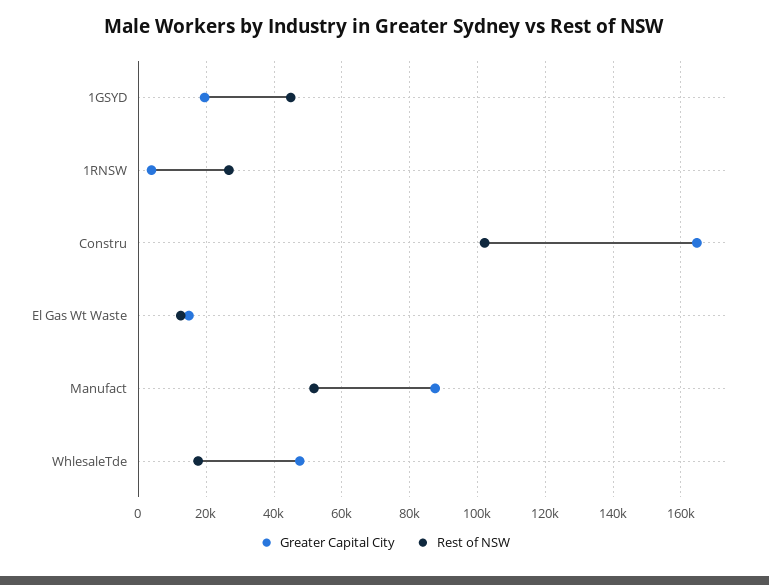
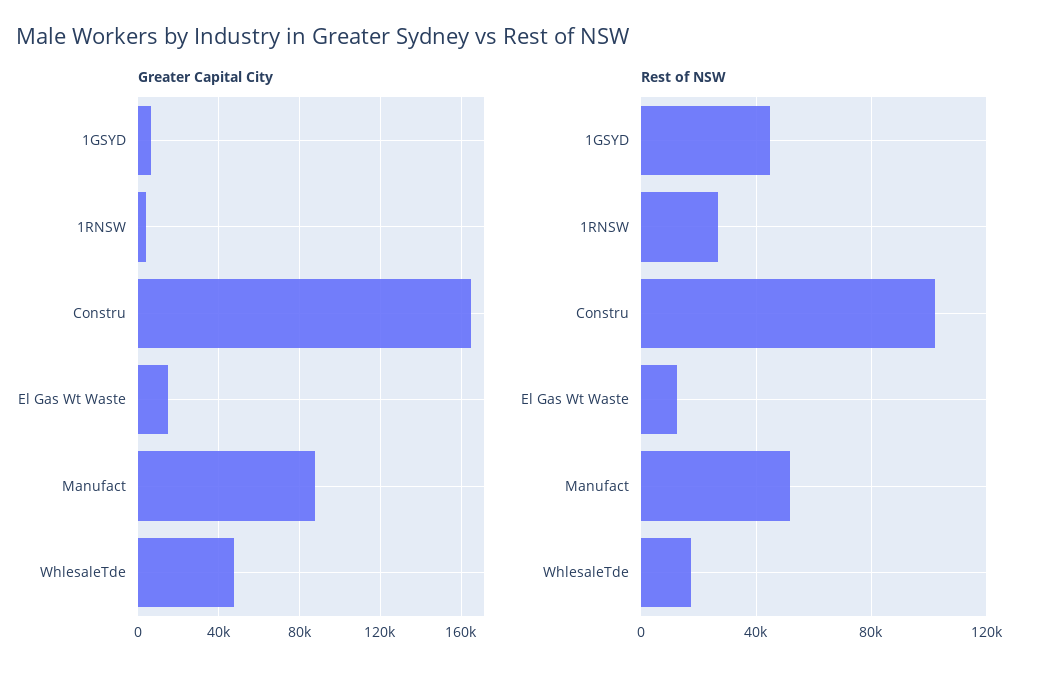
Greater Capital City, 1GSYD: 20000 -> 5000

